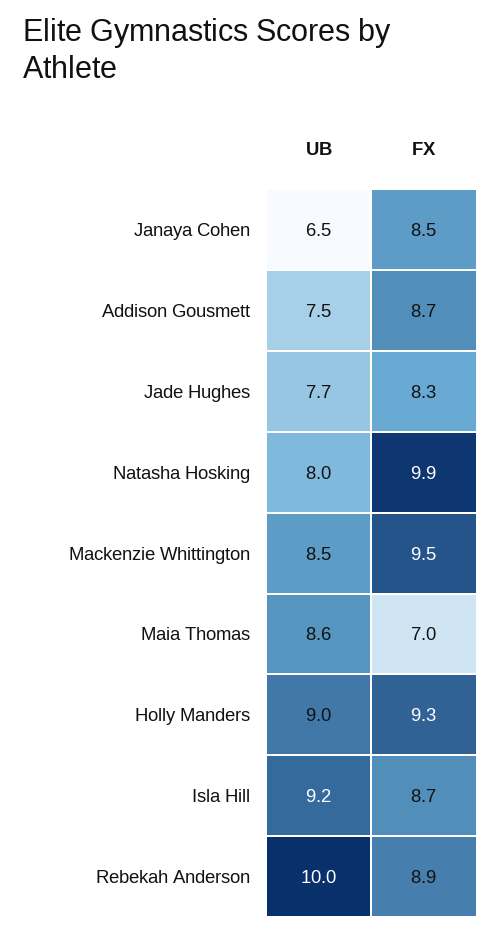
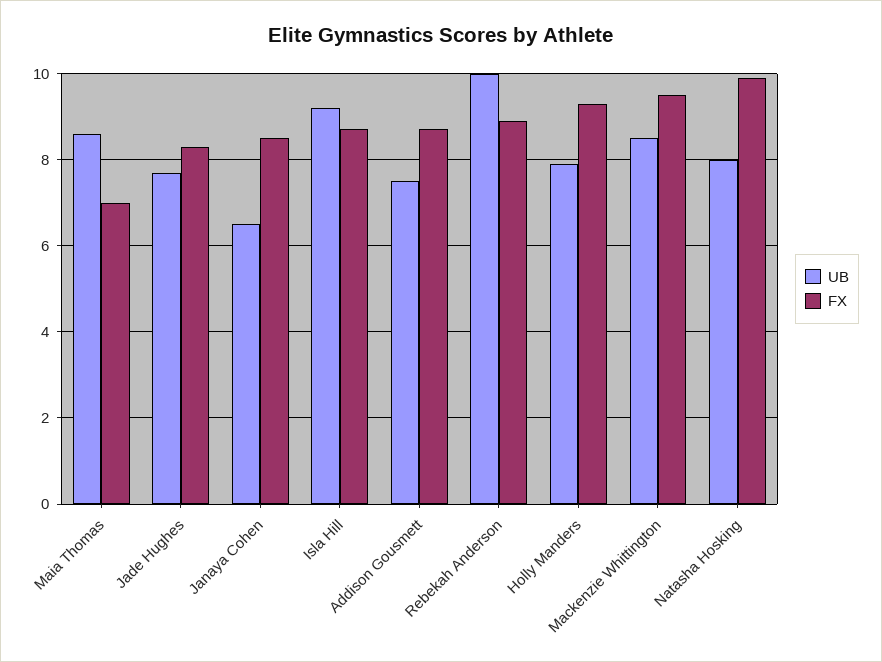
UB, Holly Manders: 9 -> 8

